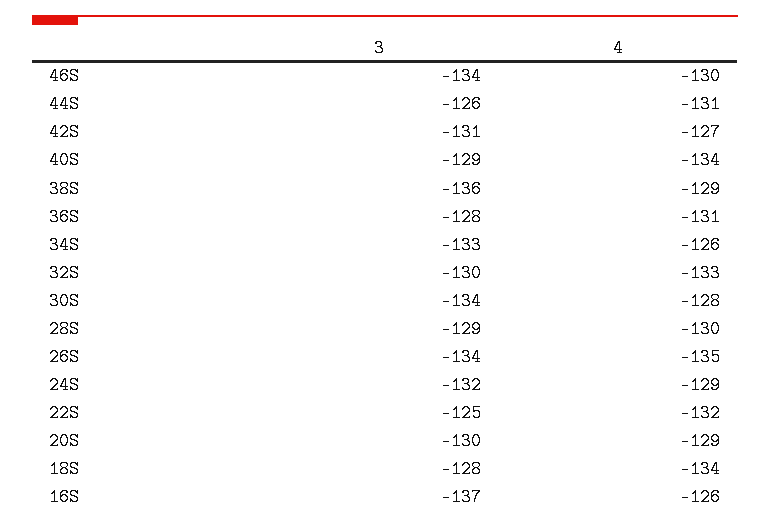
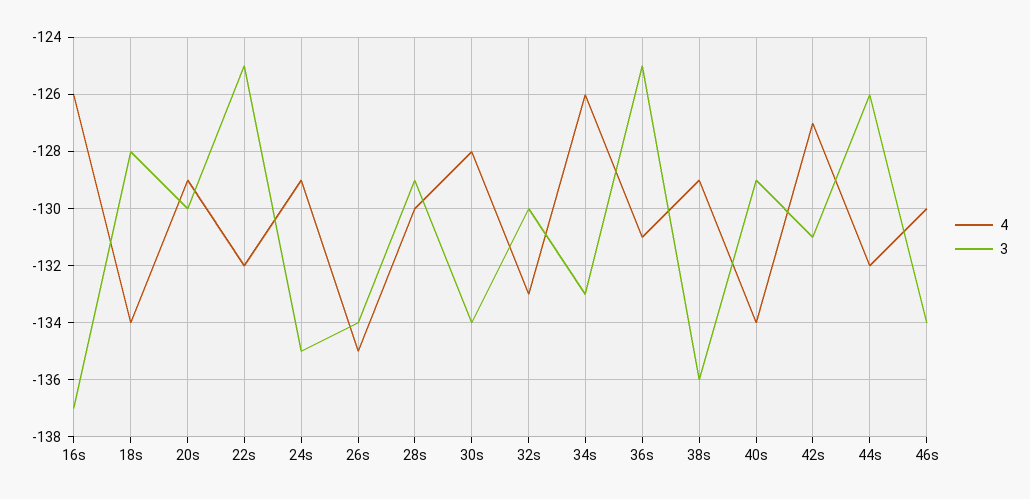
4, 44S: -131 -> -132
3, 36S: -128 -> -125
3, 24S: -132 -> -135

